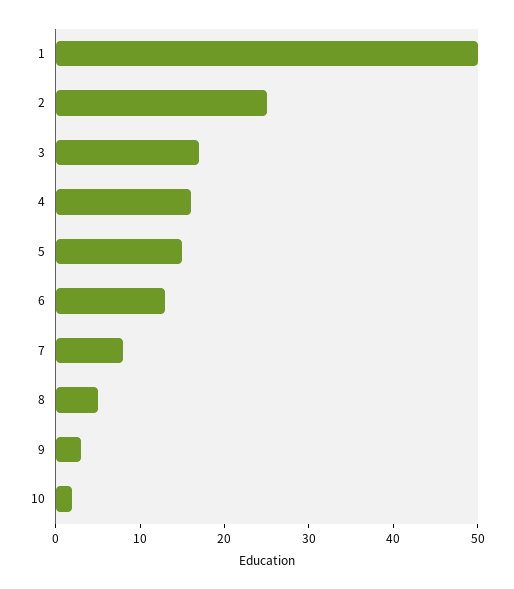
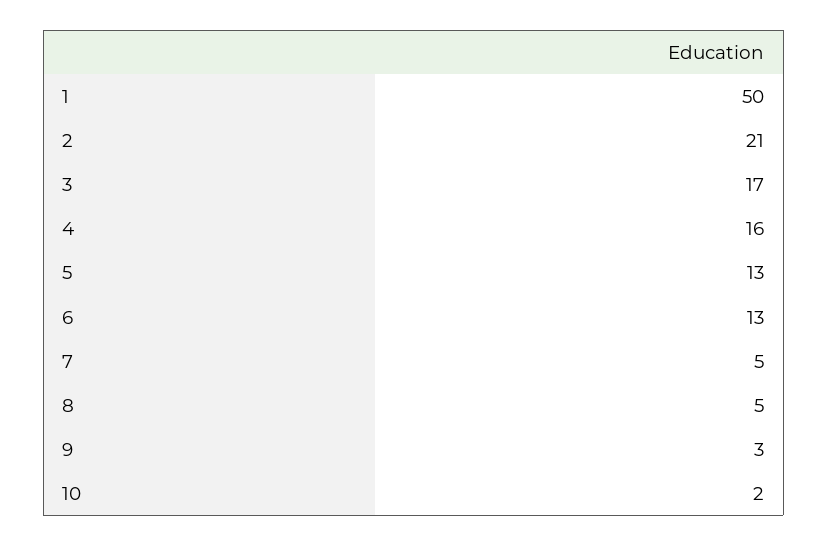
2: 25 -> 21
5: 15 -> 13
7: 8 -> 5

